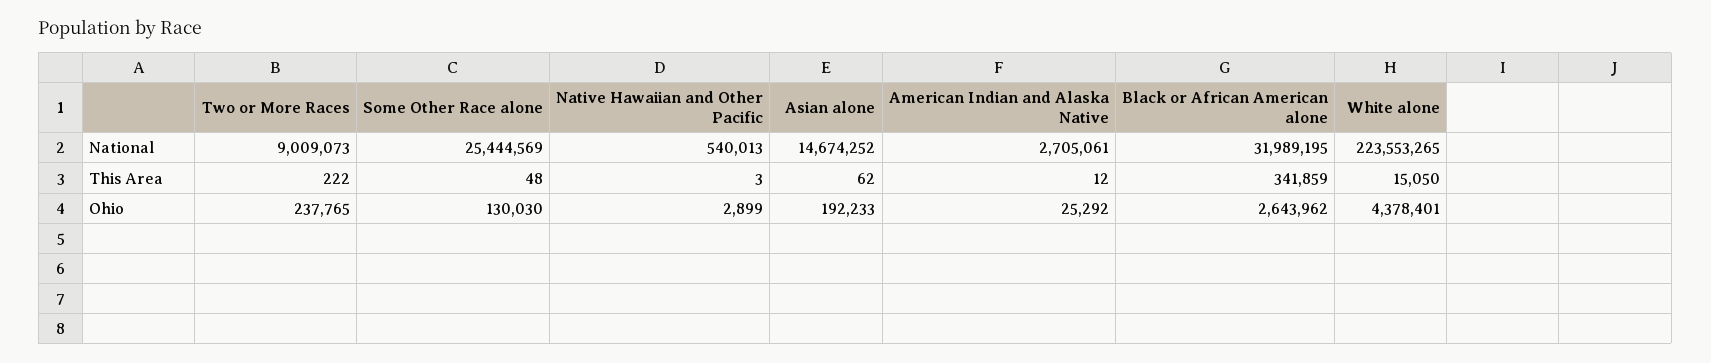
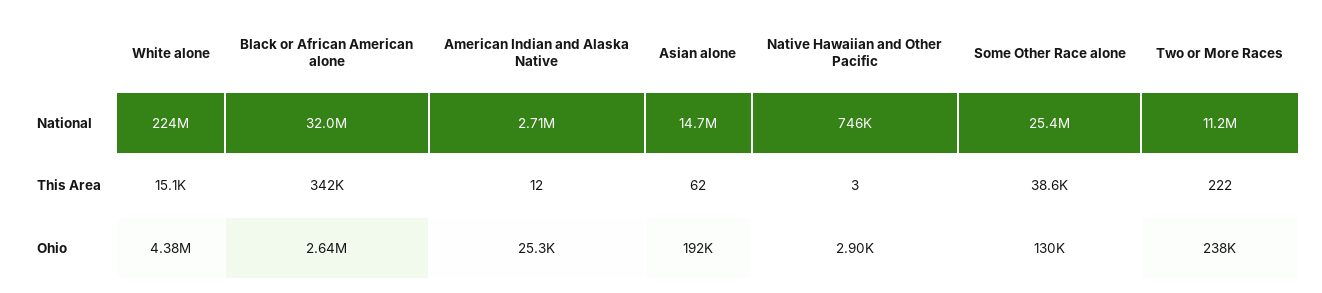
Two or More Races, National: 9009073 -> 11200000
Native Hawaiian and Other Pacific, National: 540013 -> 746000
Some Other Race alone, This Area: 48 -> 38600

